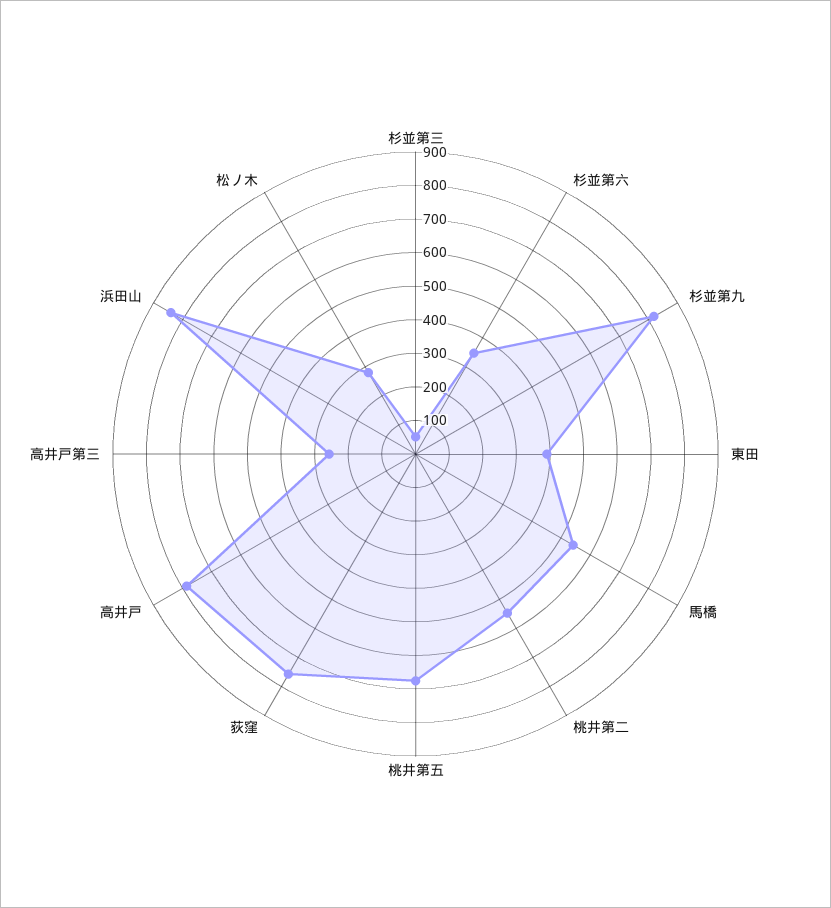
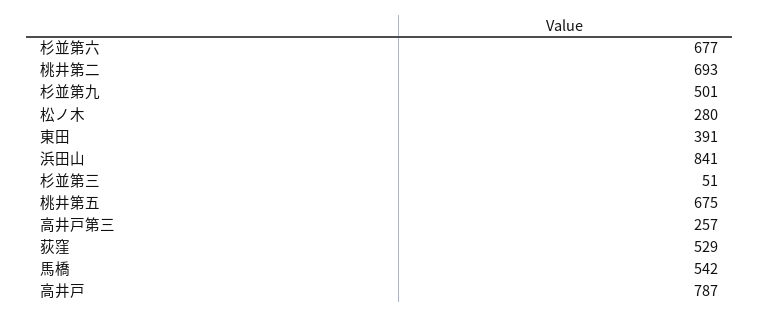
杉並第六: 350 -> 677
杉並第九: 825 -> 501
桃井第二: 550 -> 693
荻窪: 750 -> 529

